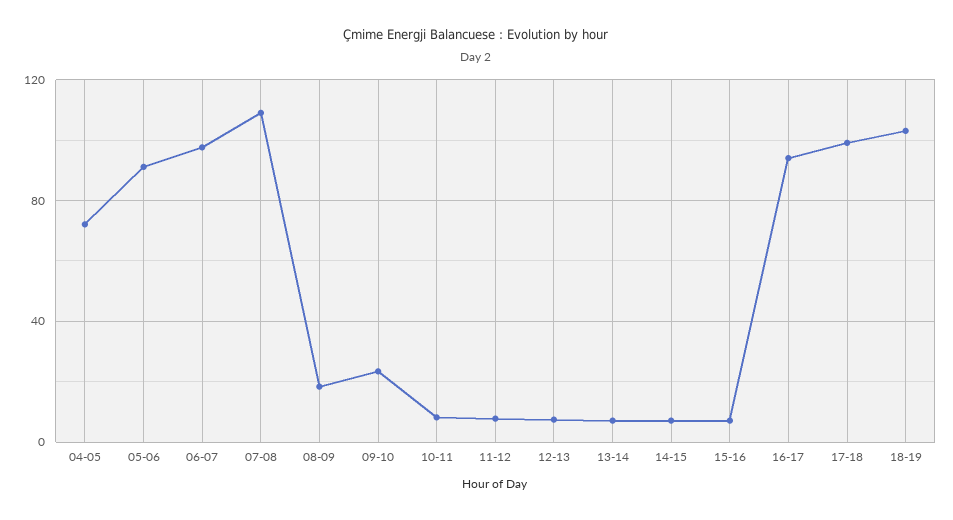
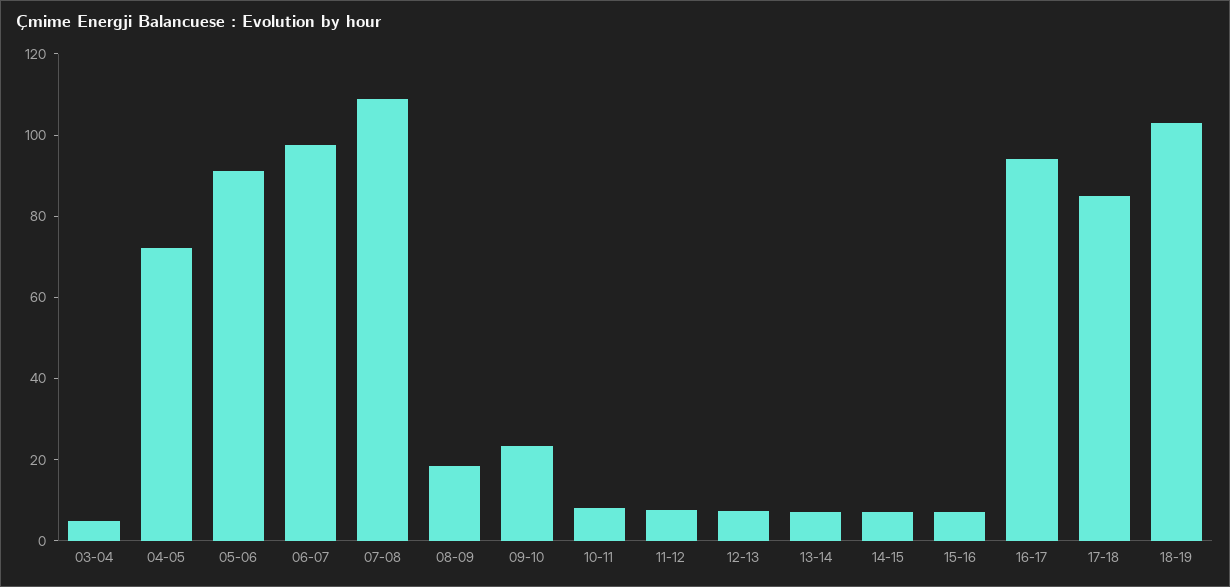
17-18: 100 -> 85
03-04: none -> 5

